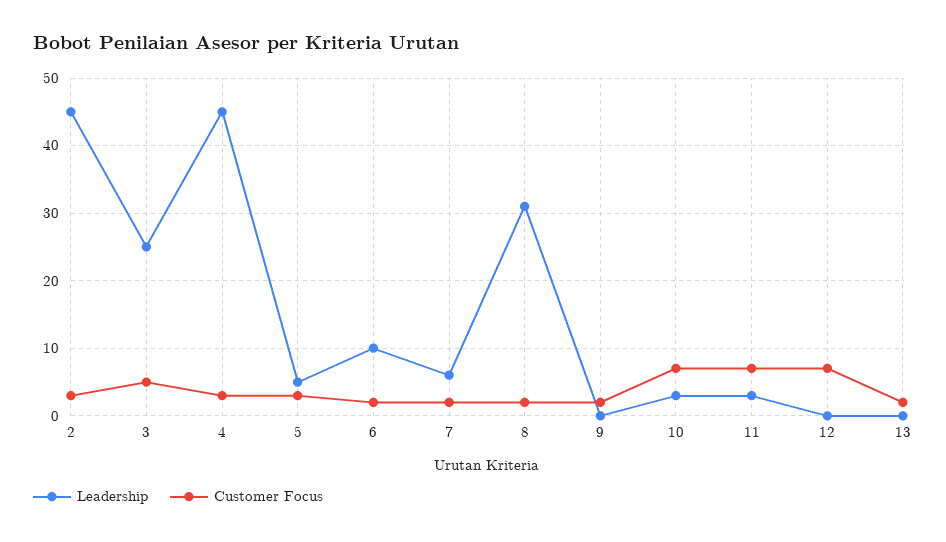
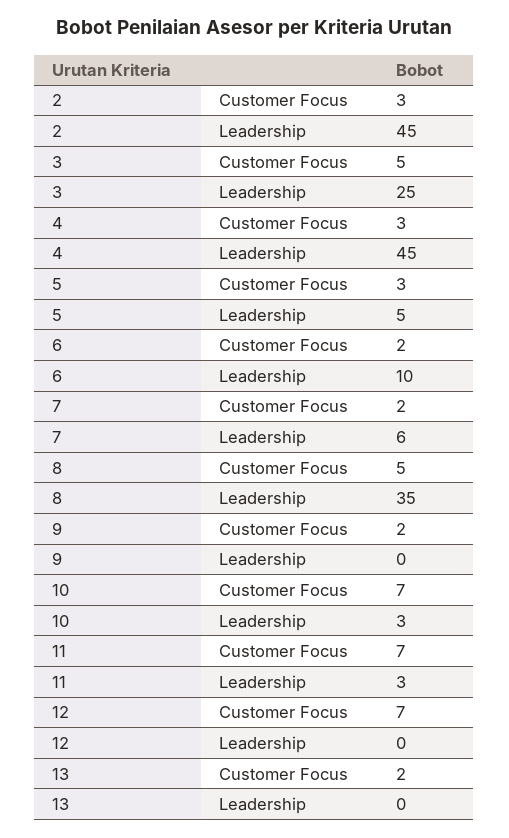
Leadership, 8: 31 -> 35
Customer Focus, 8: 2 -> 5

